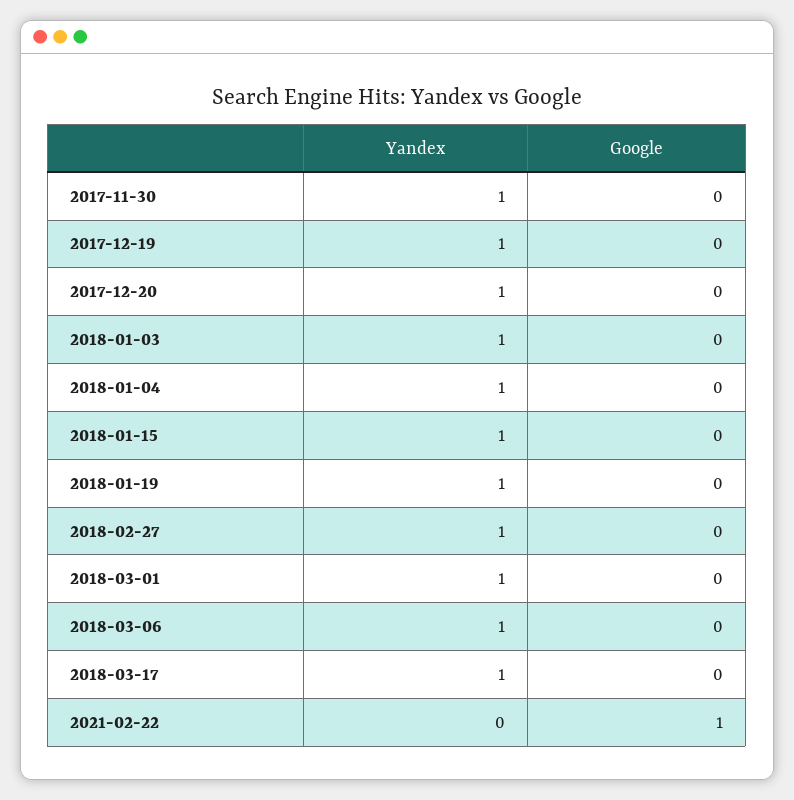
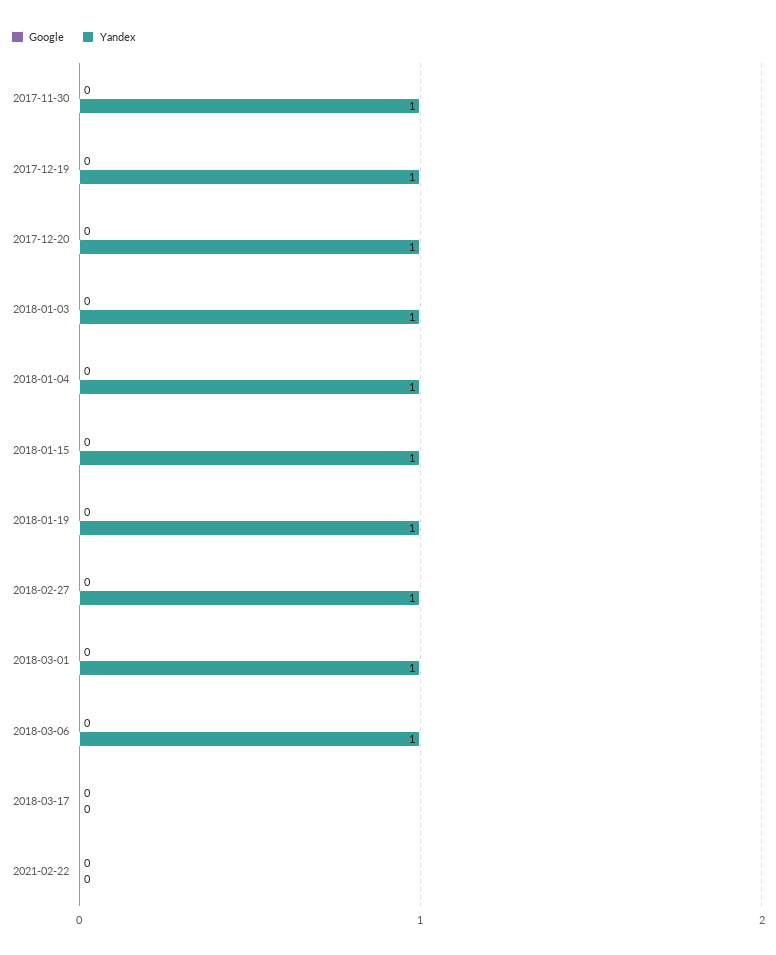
Yandex, 2018-03-17: 1 -> 0
Google, 2021-02-22: 1 -> 0

